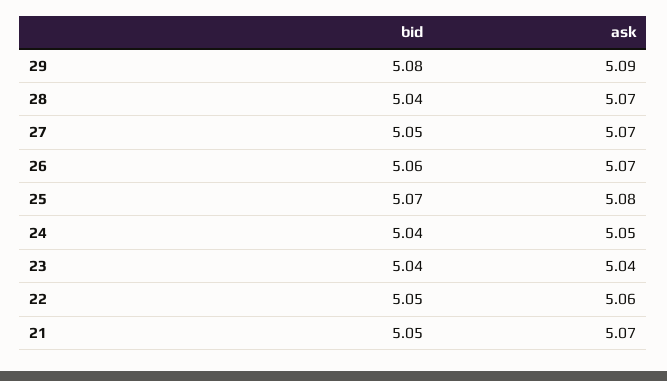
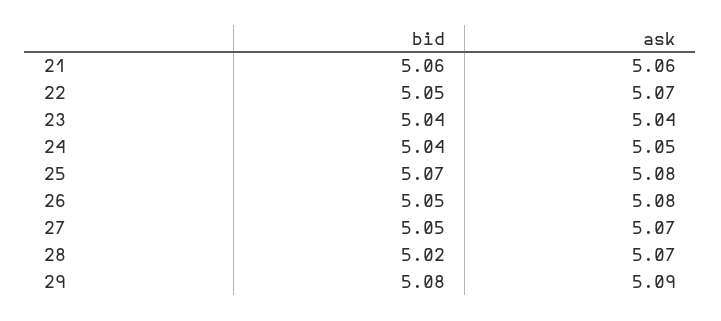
bid, 28: 5.04 -> 5.02
bid, 26: 5.06 -> 5.05
ask, 26: 5.07 -> 5.08
ask, 22: 5.06 -> 5.07
bid, 21: 5.05 -> 5.06
ask, 21: 5.07 -> 5.06

